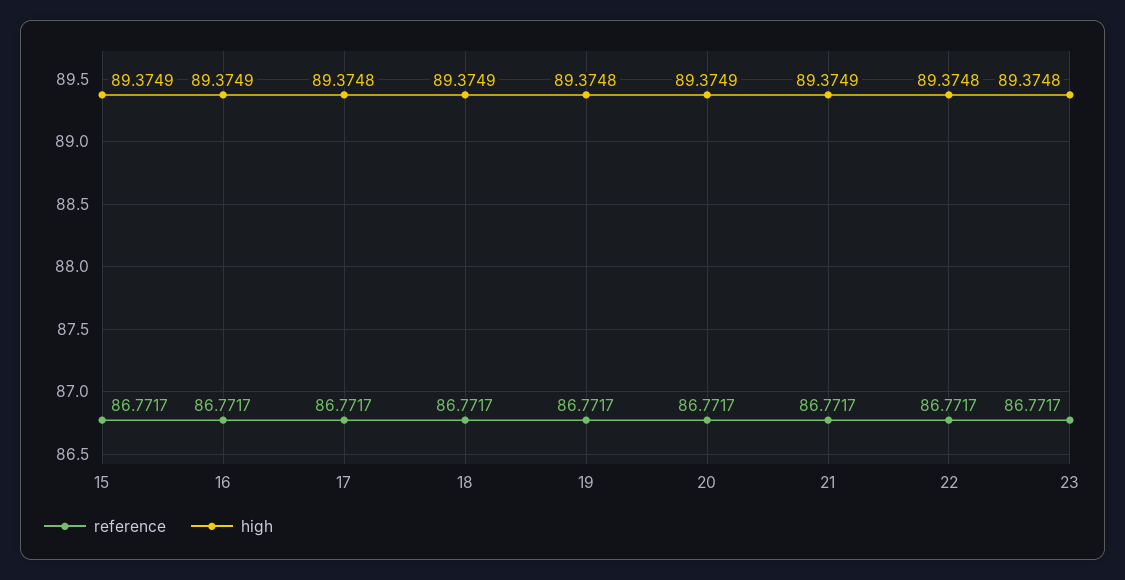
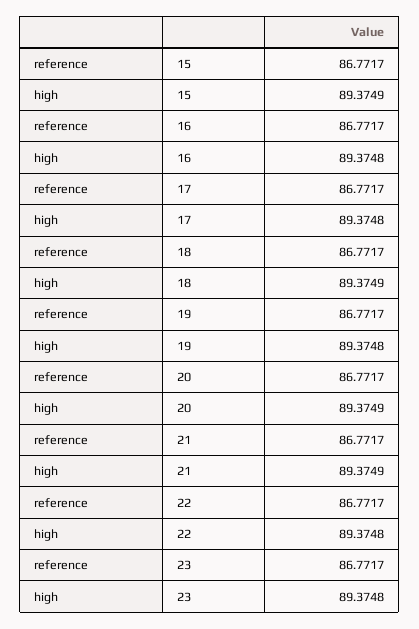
high, 16: 89.3749 -> 89.3748

